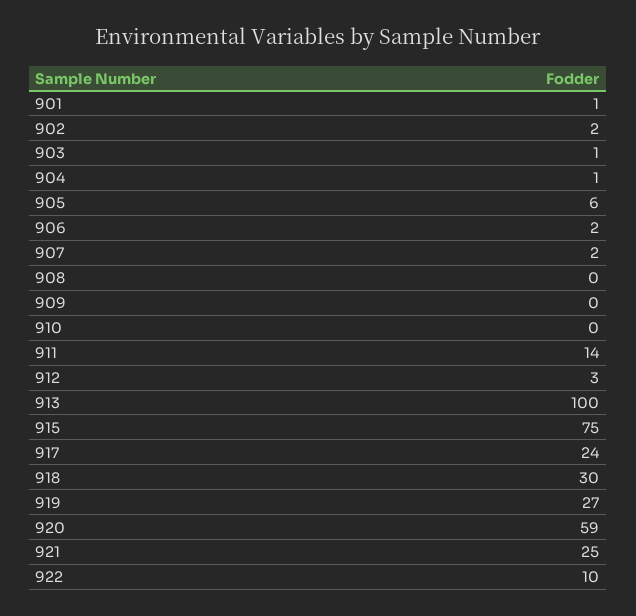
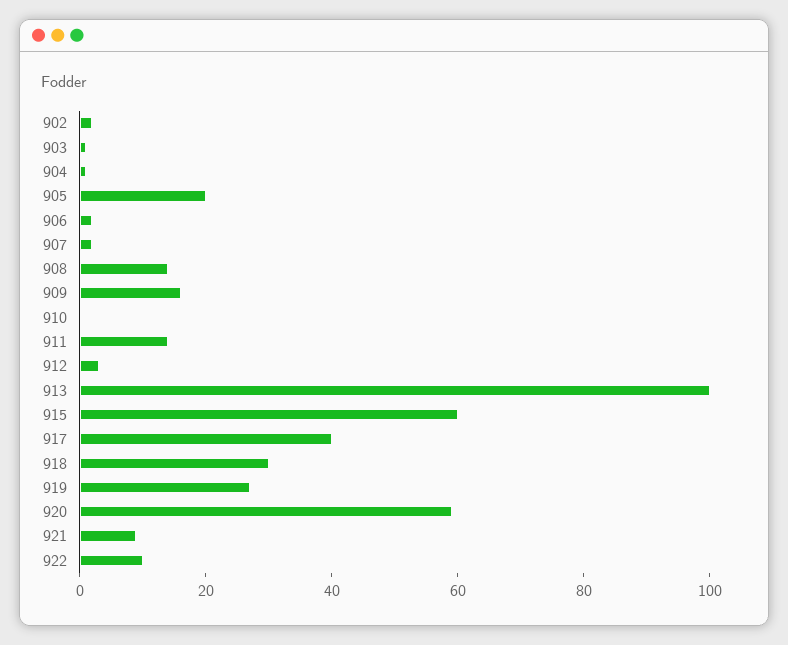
901: 1 -> none
905: 6 -> 20
908: 0 -> 15
909: 0 -> 15
915: 75 -> 60
917: 24 -> 40
921: 25 -> 10

